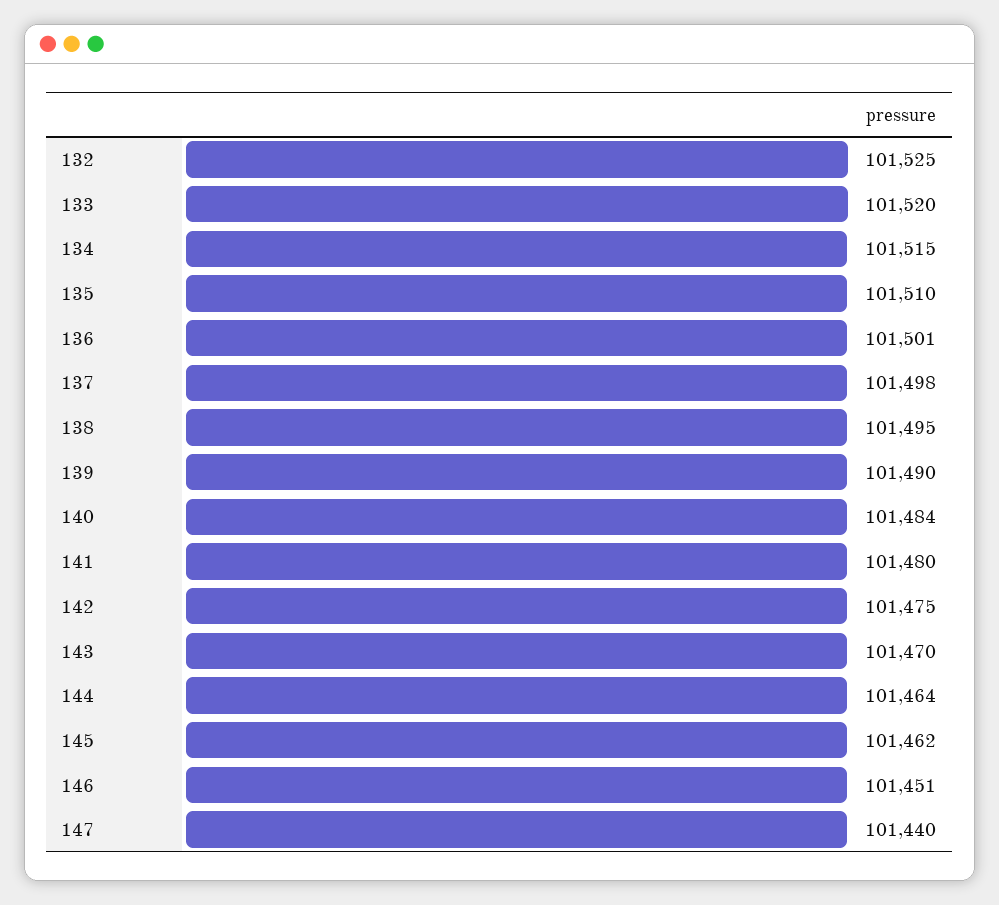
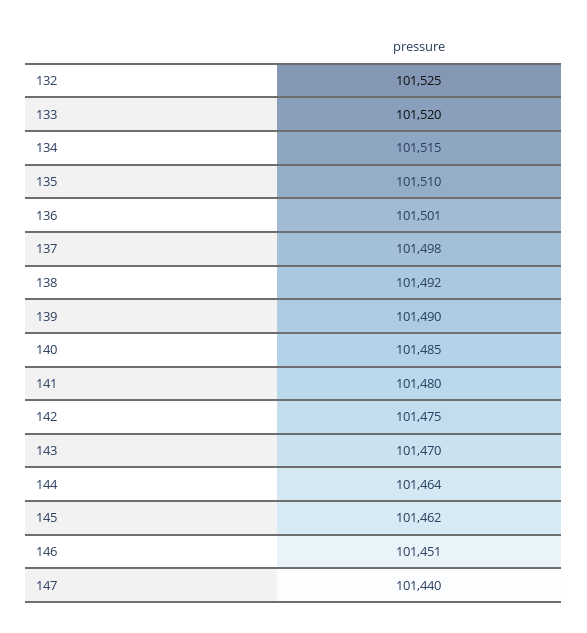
138: 101495 -> 101492
140: 101484 -> 101485

